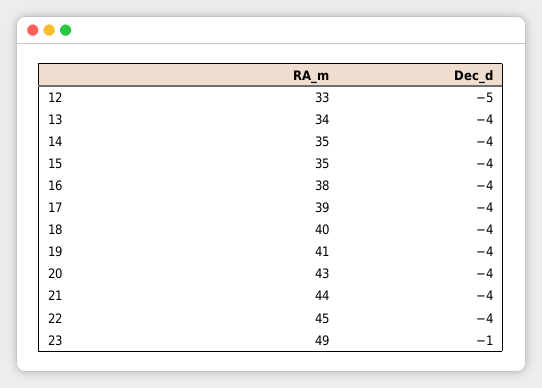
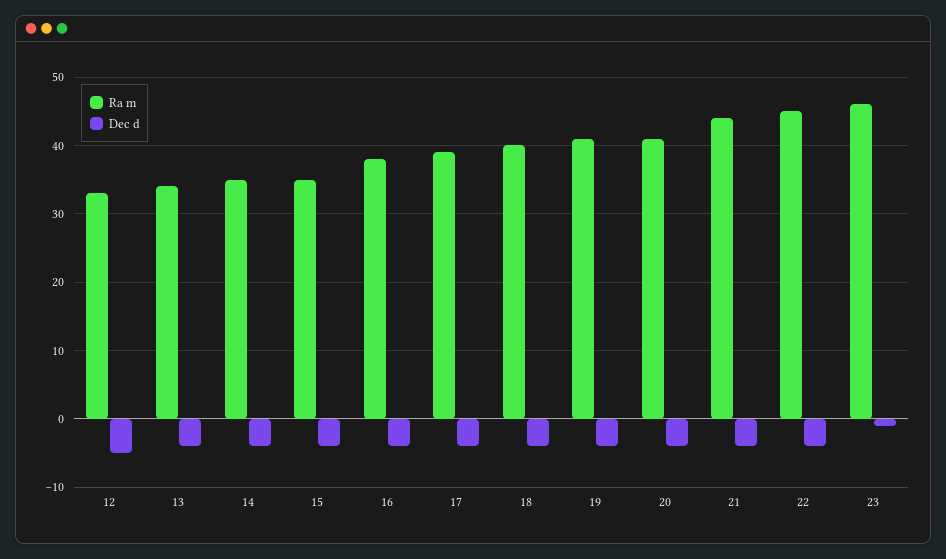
RA_m, 20: 43 -> 41
RA_m, 23: 49 -> 46

